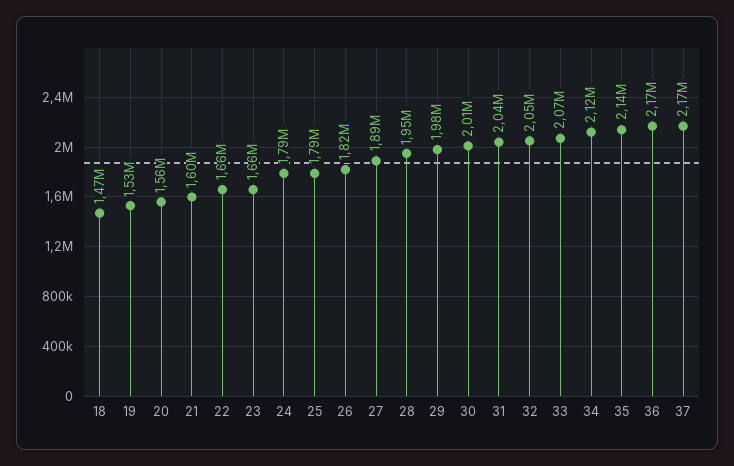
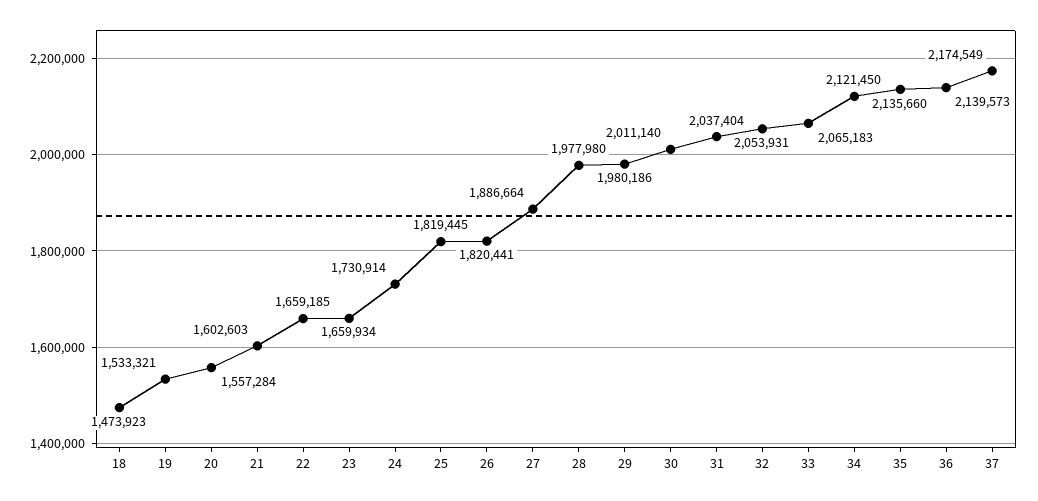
24: 1790000 -> 1730914
25: 1790000 -> 1819445
28: 1950000 -> 1977980
36: 2170000 -> 2139573

